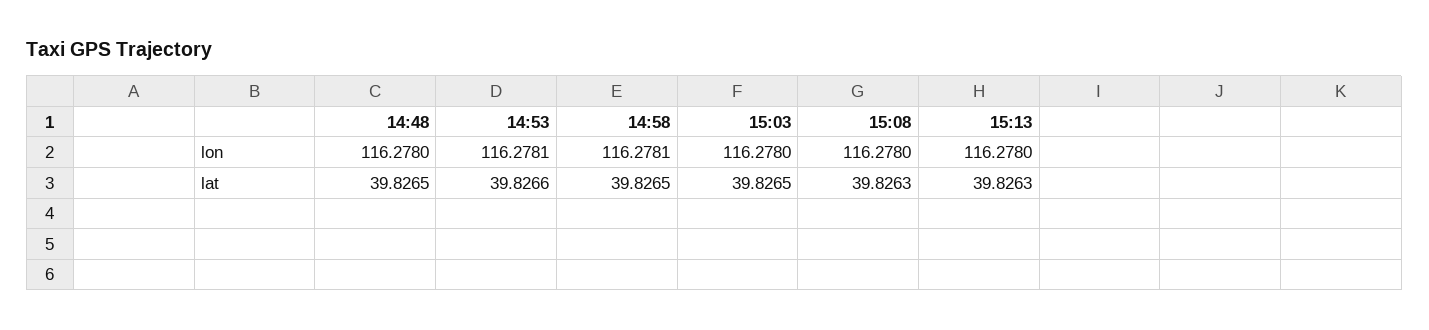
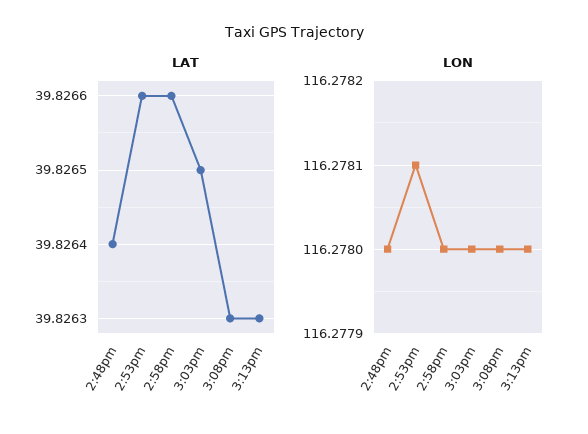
lon, 14:58: 116.2781 -> 116.278
lat, 14:48: 39.8265 -> 39.8264
lat, 14:58: 39.8265 -> 39.8266

